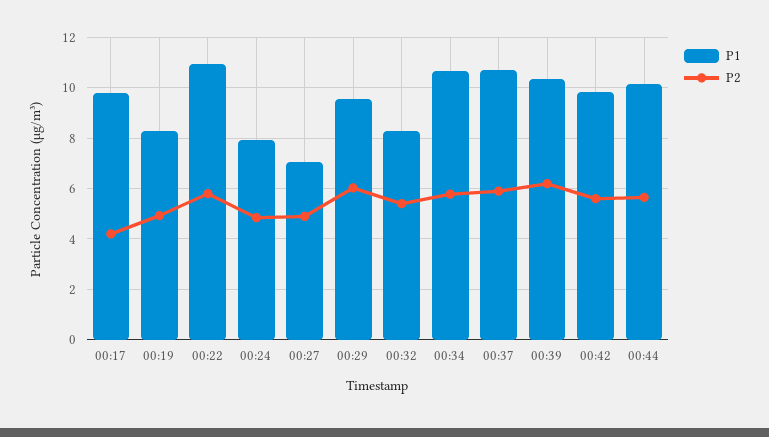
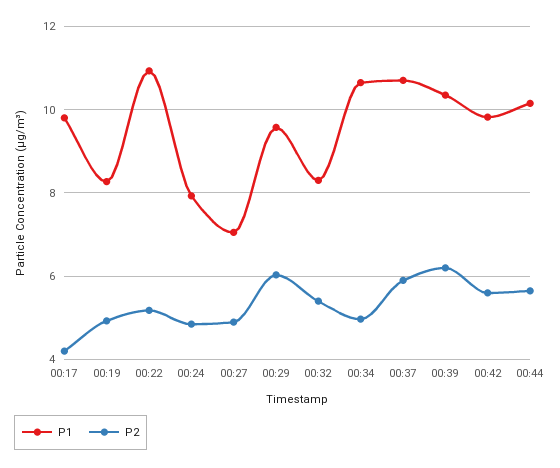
P2, 00:22: 5.75 -> 5.2
P2, 00:34: 5.75 -> 5

